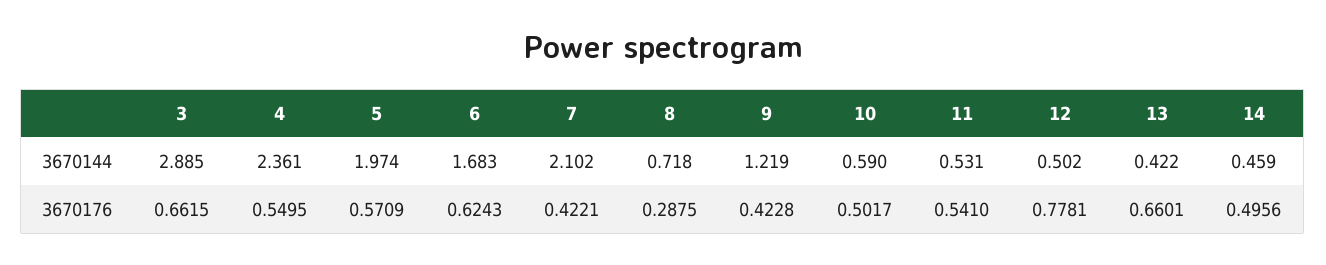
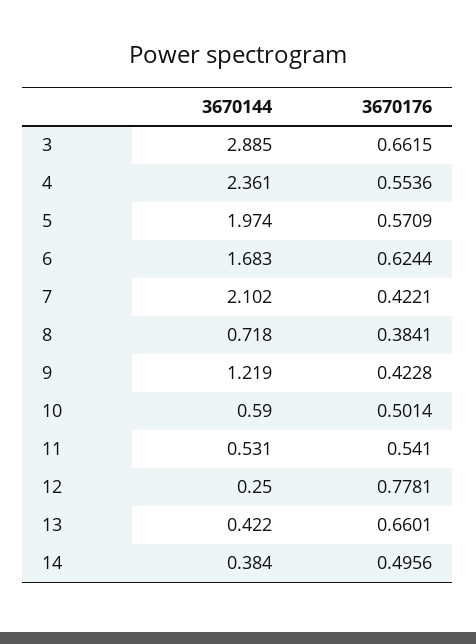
12, 3670144: 0.502 -> 0.25
14, 3670144: 0.459 -> 0.384
4, 3670176: 0.5495 -> 0.5536
6, 3670176: 0.6243 -> 0.6244
8, 3670176: 0.2875 -> 0.3841
10, 3670176: 0.5017 -> 0.5014

